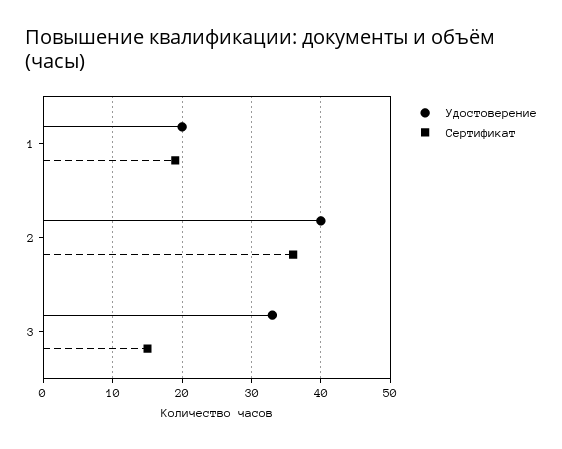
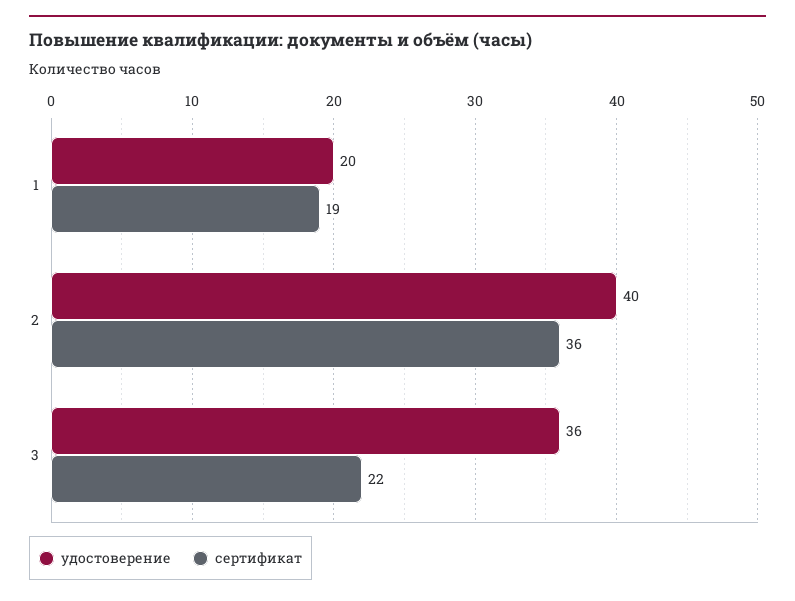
Удостоверение, 3: 33 -> 36
Сертификат, 3: 15 -> 22

